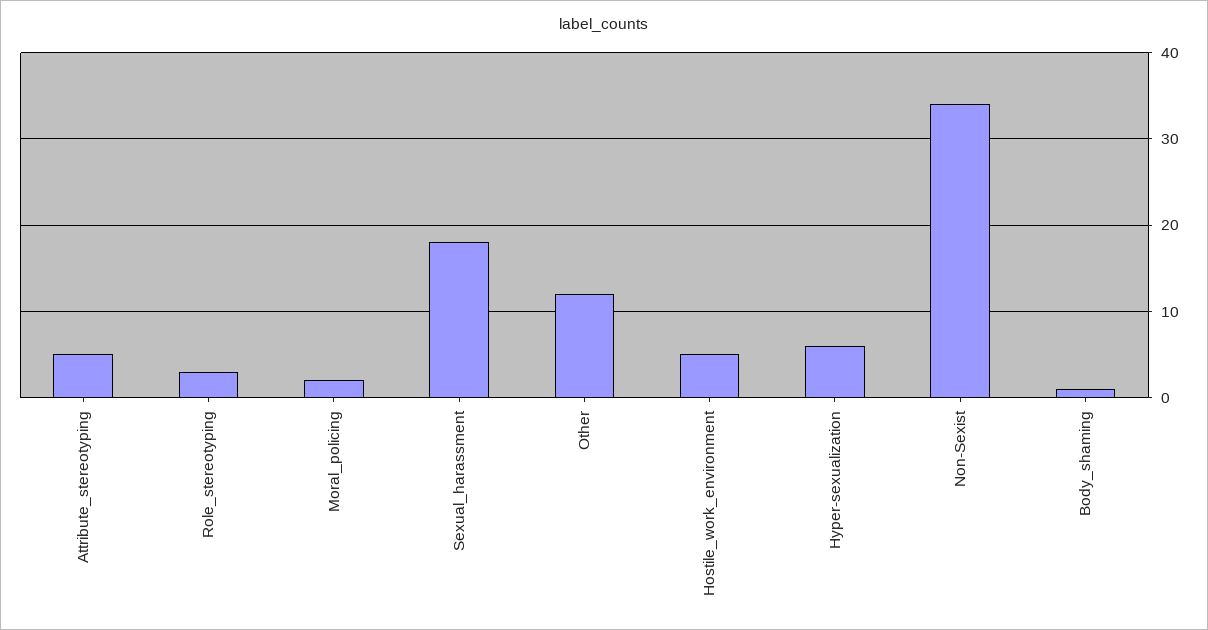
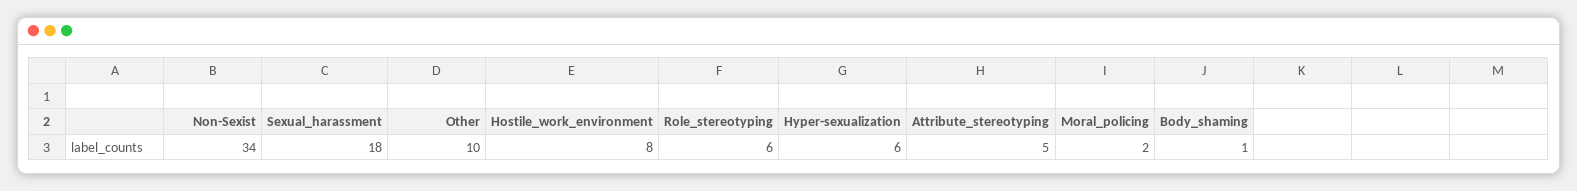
Role_stereotyping: 3 -> 6
Other: 12 -> 10
Hostile_work_environment: 5 -> 8

